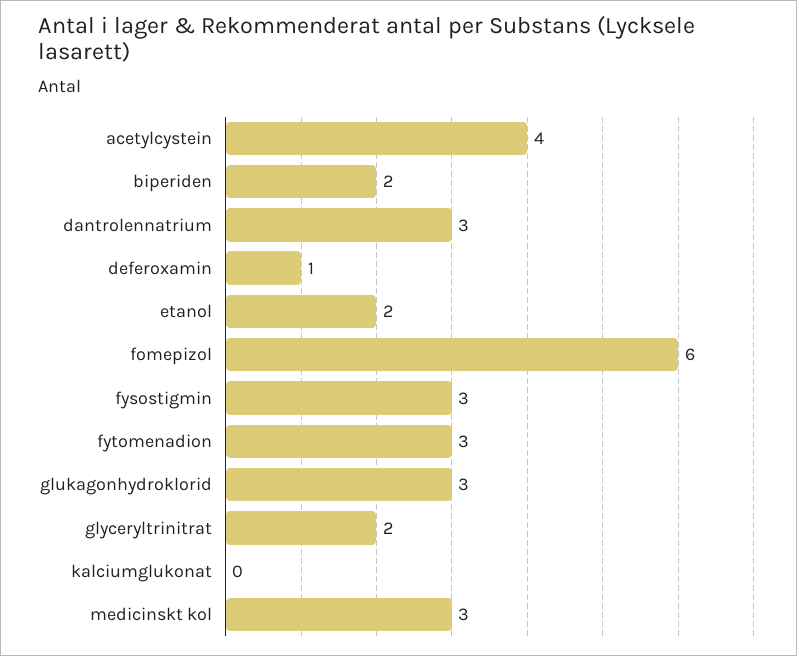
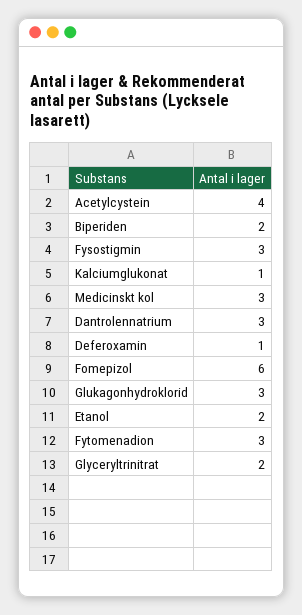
kalciumglukonat: 0 -> 1

